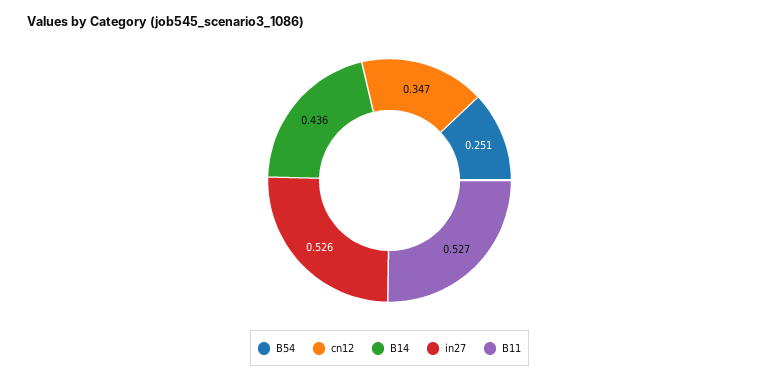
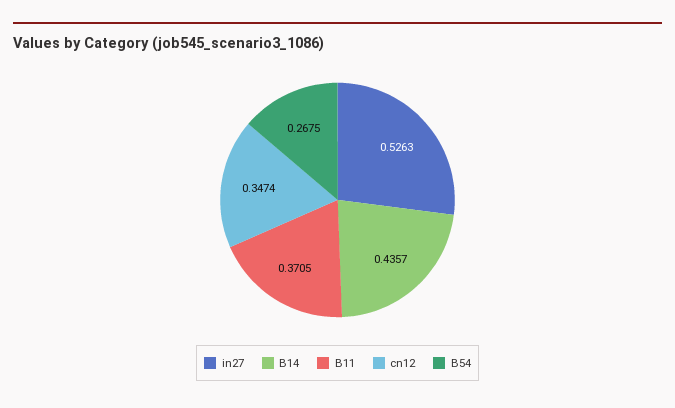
B54: 0.251 -> 0.2675
B11: 0.527 -> 0.3705

